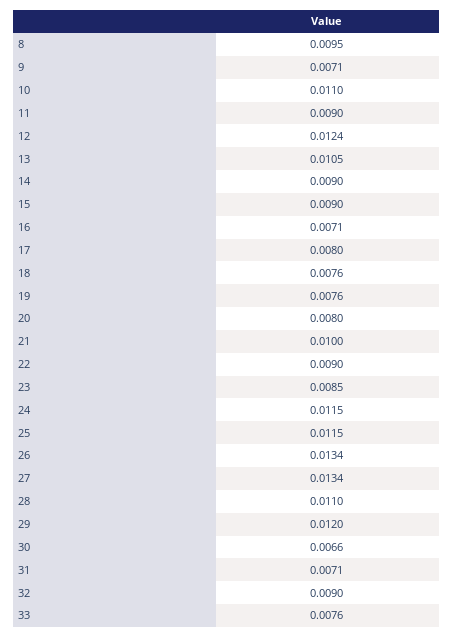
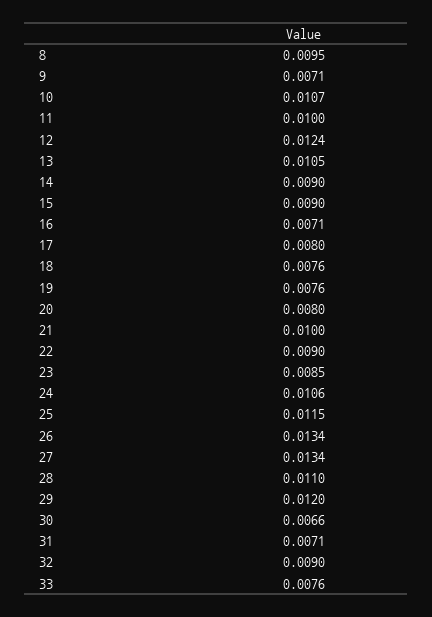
10: 0.011 -> 0.0107
11: 0.009 -> 0.01
24: 0.0115 -> 0.0106

